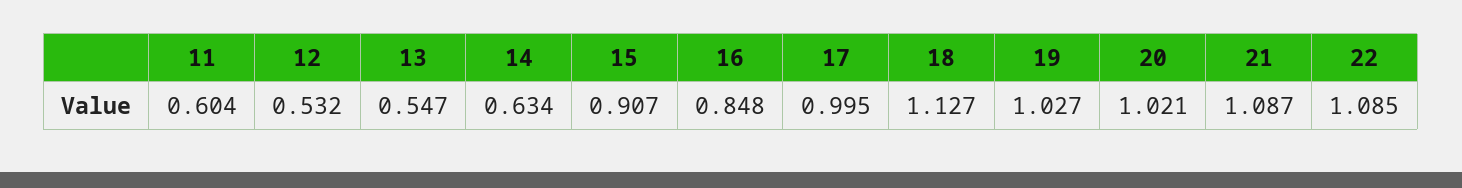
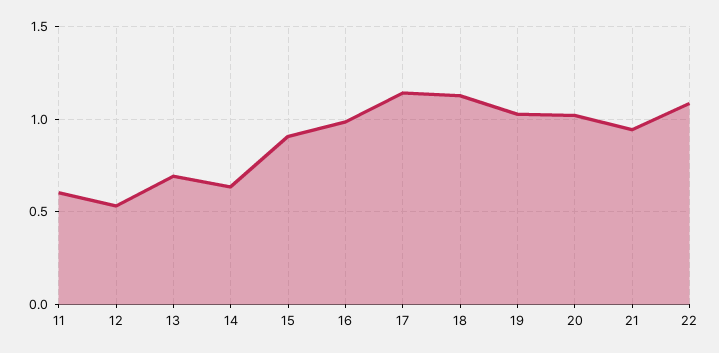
13: 0.547 -> 0.7
16: 0.848 -> 1
17: 0.995 -> 1.15
21: 1.087 -> 0.95

